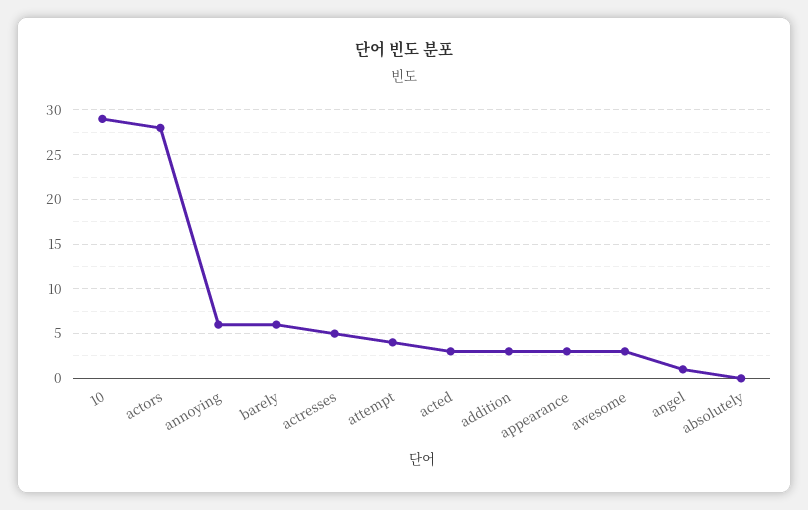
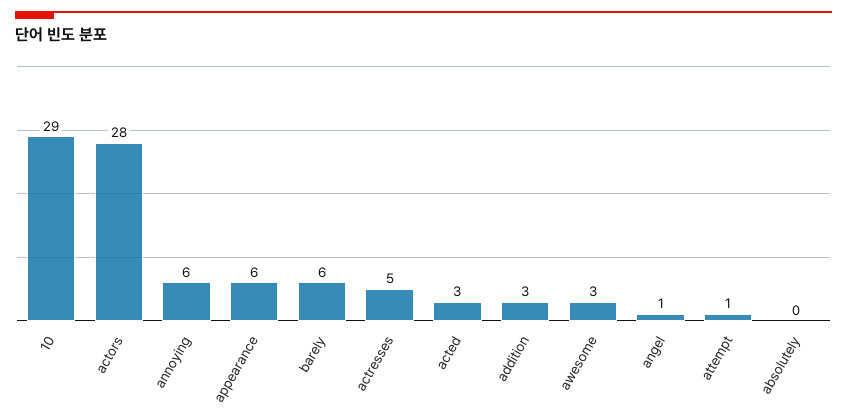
attempt: 4 -> 1
appearance: 3 -> 6

